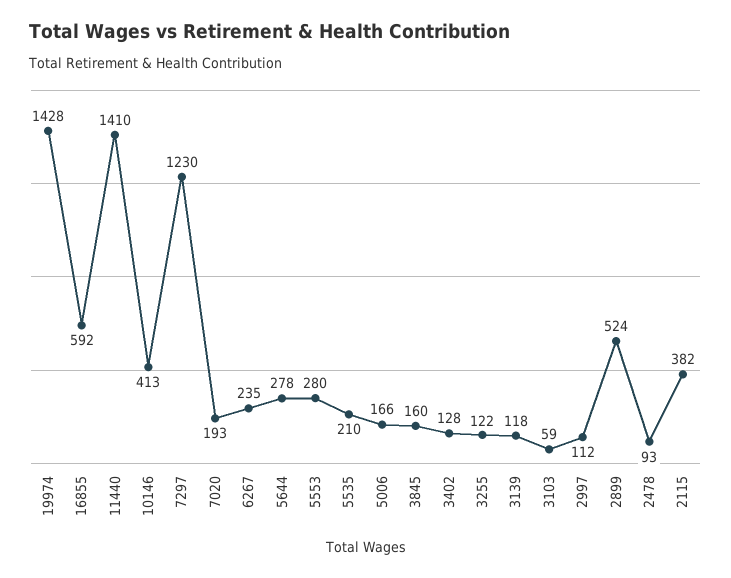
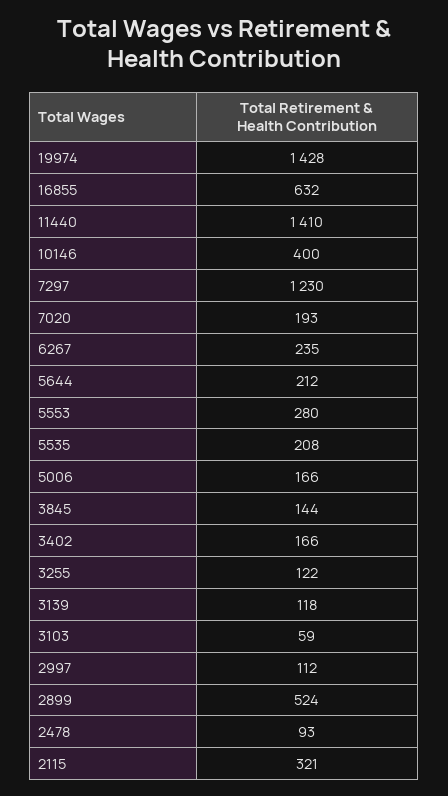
16855: 592 -> 632
10146: 413 -> 400
5644: 278 -> 212
5535: 210 -> 208
3845: 160 -> 144
3402: 128 -> 166
2115: 382 -> 321

